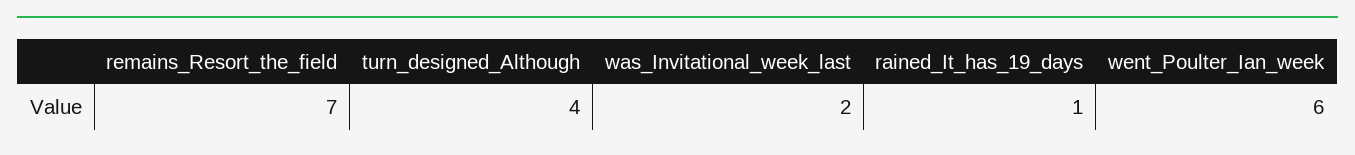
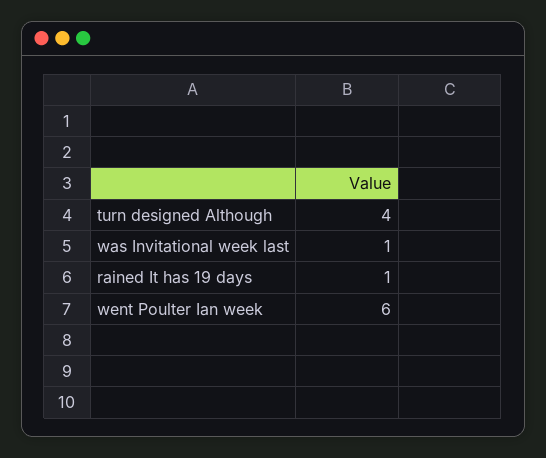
remains_Resort_the_field: 7 -> none
was_Invitational_week_last: 2 -> 1

